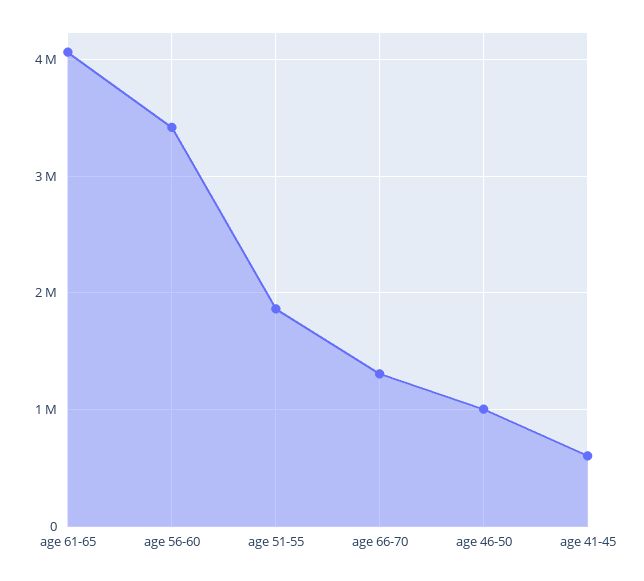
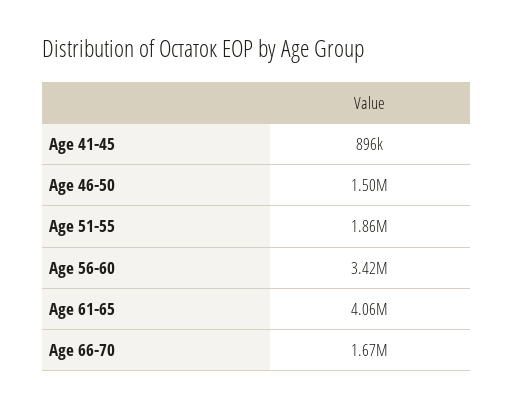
age 66-70: 1300000 -> 1670000
age 46-50: 1000000 -> 1500000
age 41-45: 600000 -> 896000

